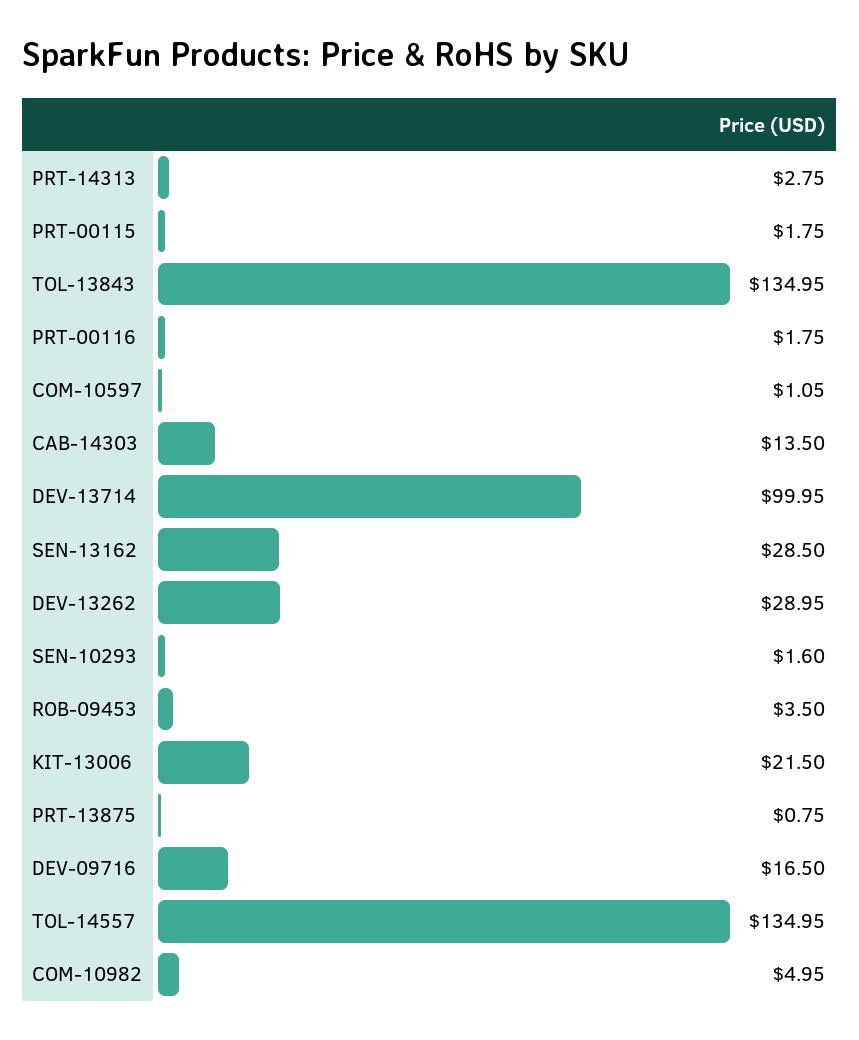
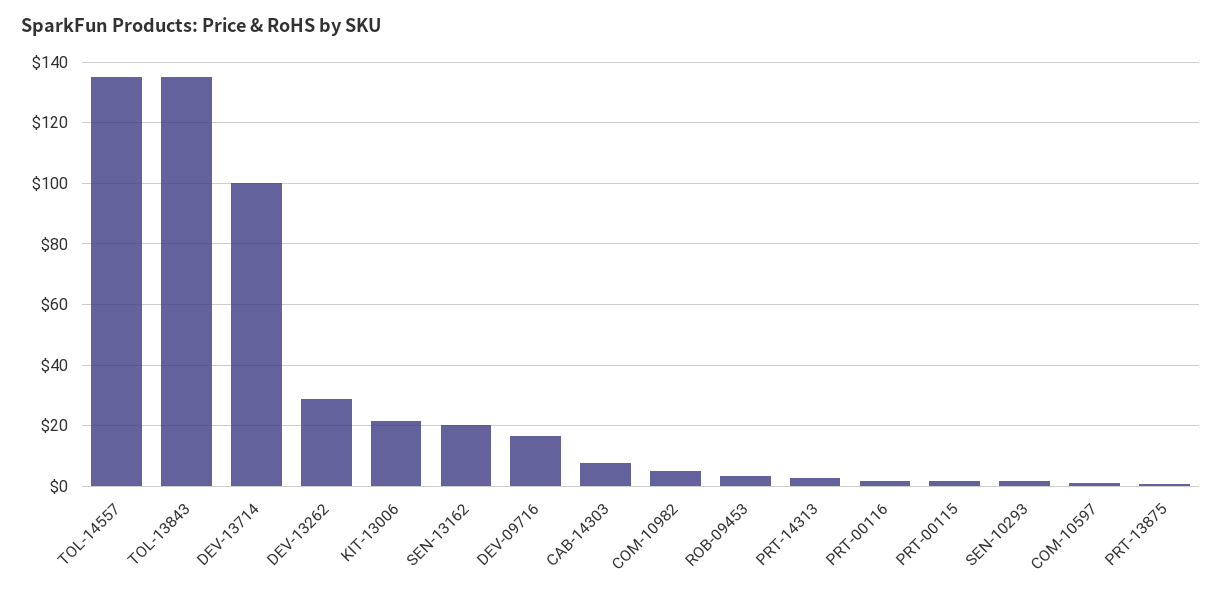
CAB-14303: 13.5 -> 8
SEN-13162: 28.5 -> 20

